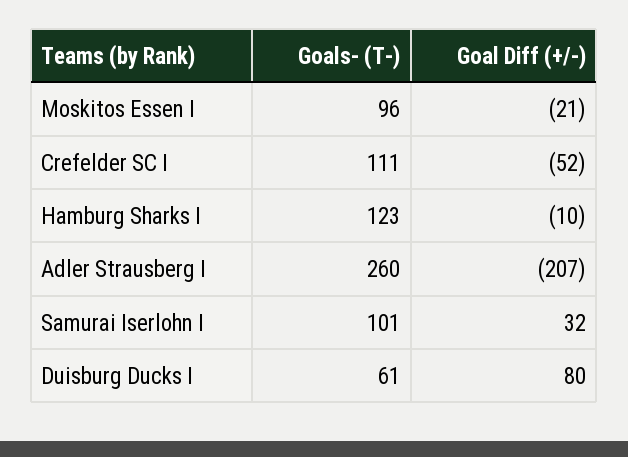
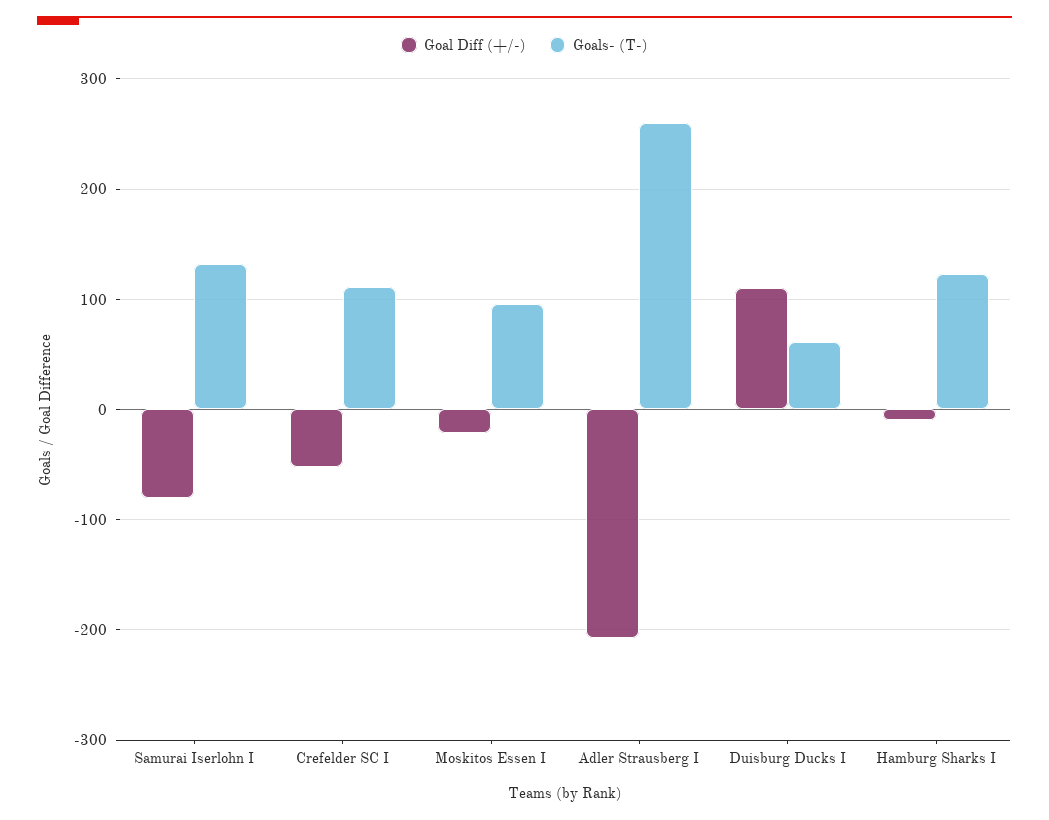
Goals- (T-), Samurai Iserlohn I: 101 -> 130
Goal Diff (+/-), Samurai Iserlohn I: 32 -> -80
Goal Diff (+/-), Duisburg Ducks I: 80 -> 110

